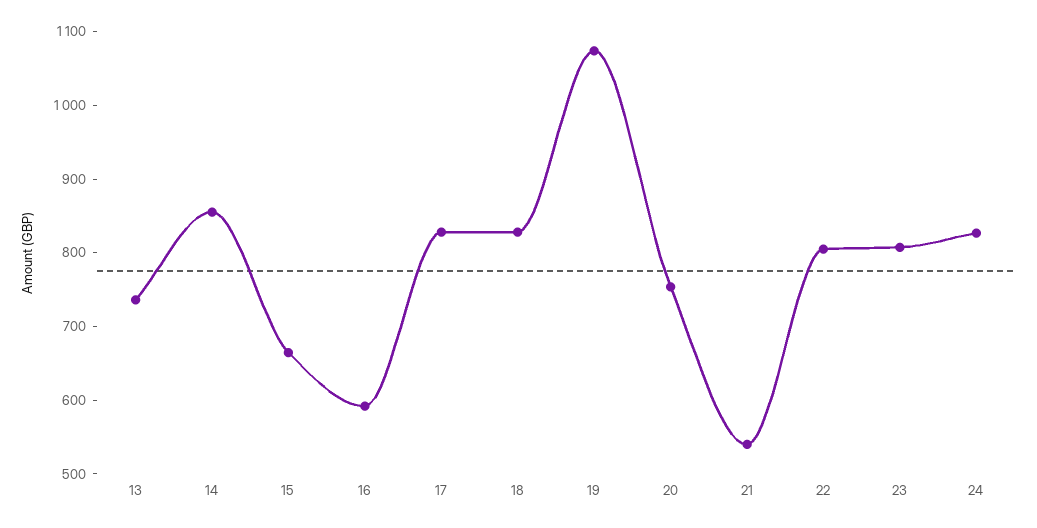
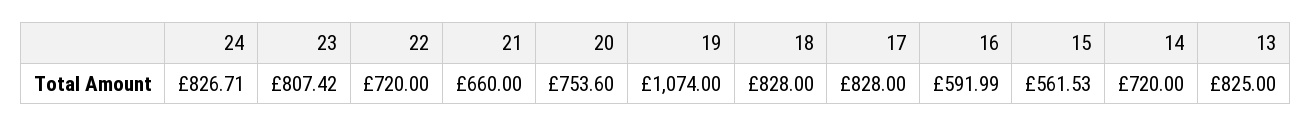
13: 740 -> 825
14: 860 -> 720
15: 660 -> 561.53
21: 540 -> 660
22: 800 -> 720

